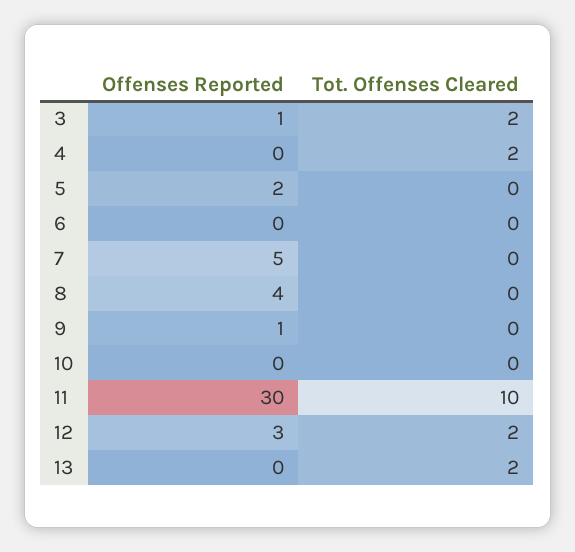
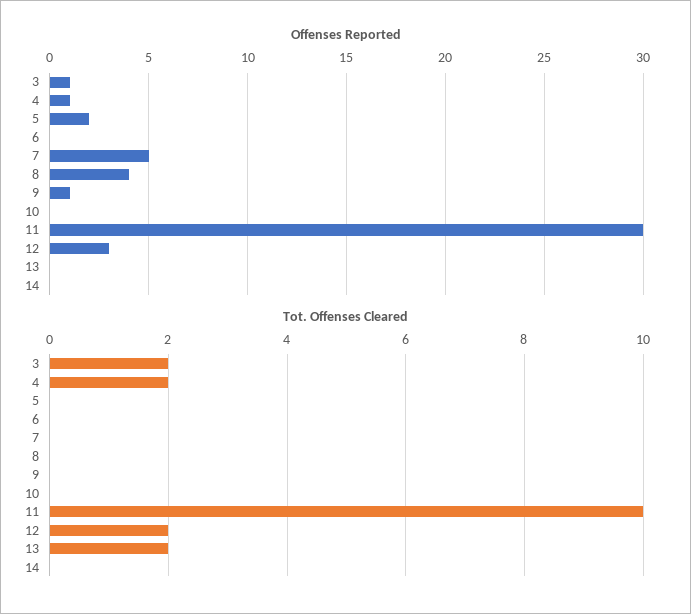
Offenses Reported, 4: 0 -> 1
Offenses Reported, 14: none -> 0
Tot. Offenses Cleared, 14: none -> 0

